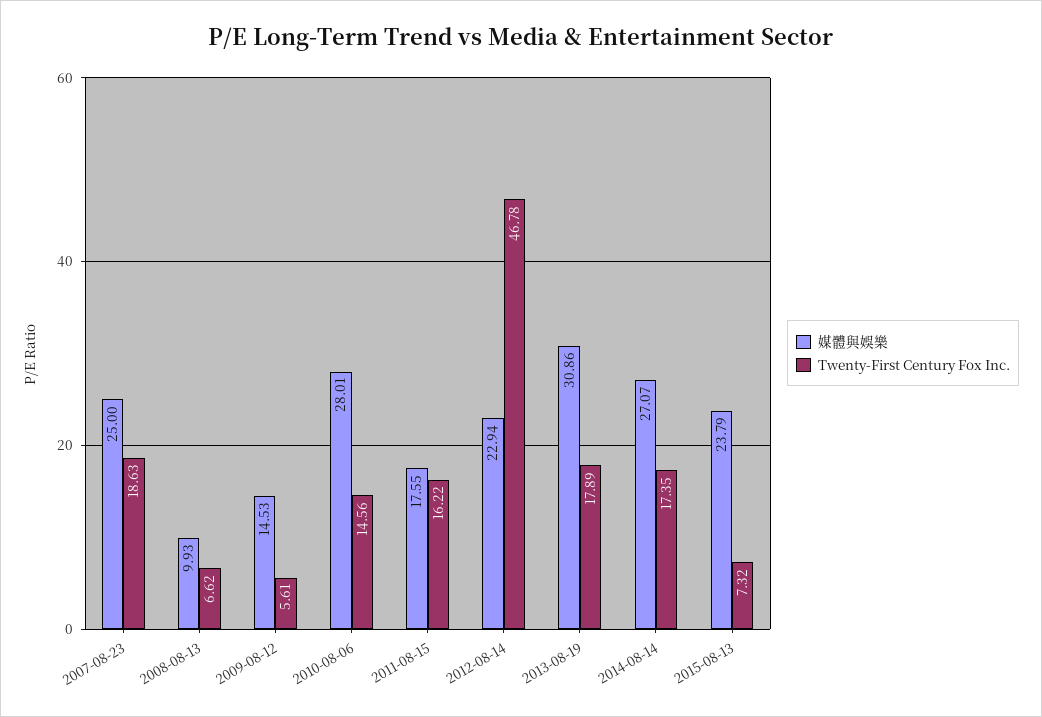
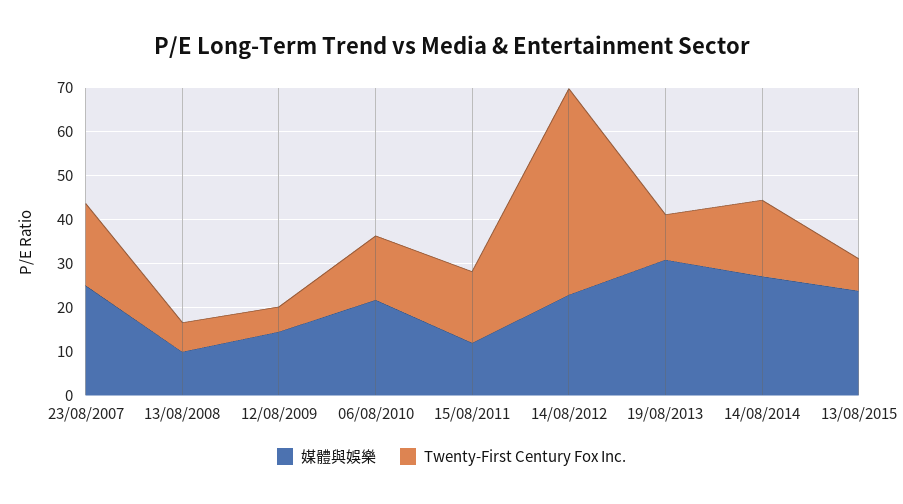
媒體與娛樂, 2010-08-06: 28.01 -> 22
媒體與娛樂, 2011-08-15: 17.55 -> 12
Twenty-First Century Fox Inc., 2013-08-19: 17.89 -> 10

